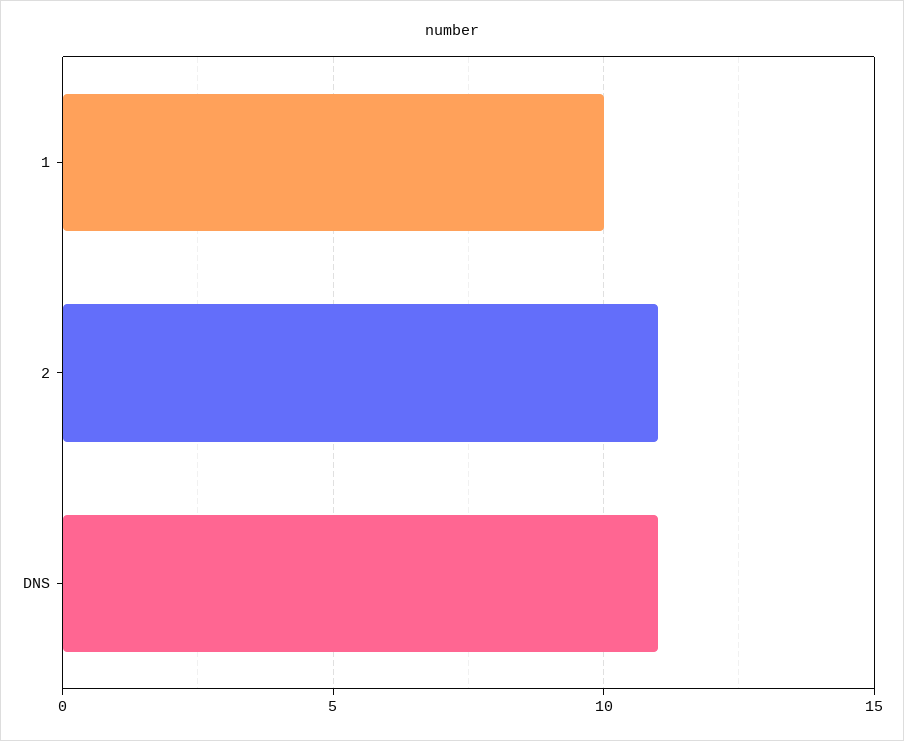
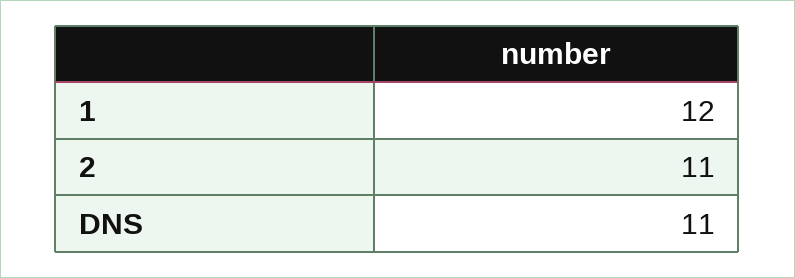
1: 10 -> 12

